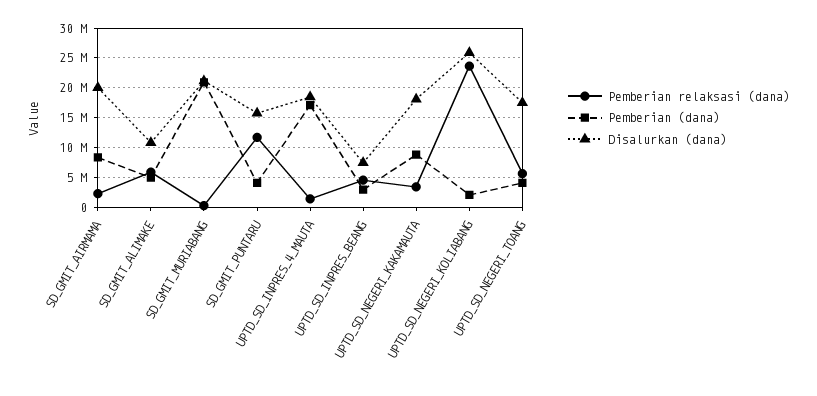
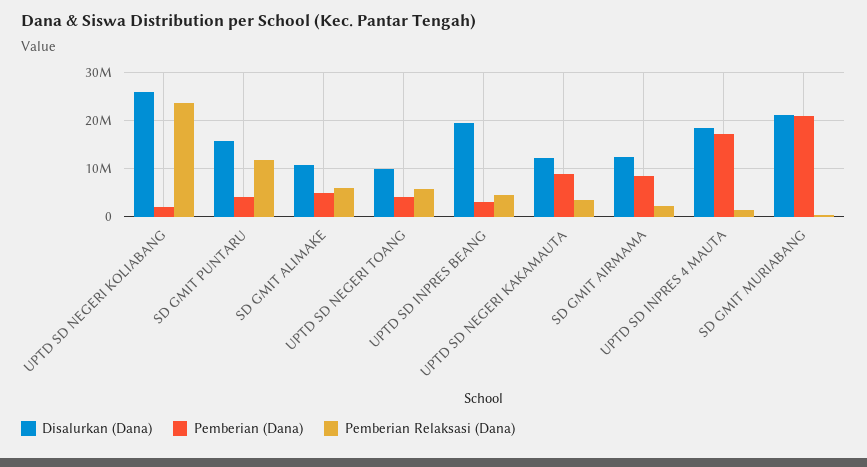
Disalurkan (dana), SD_GMIT_AIRMAMA: 20000000 -> 12000000
Disalurkan (dana), UPTD_SD_INPRES_BEANG: 7500000 -> 20000000
Disalurkan (dana), UPTD_SD_NEGERI_KAKAMAUTA: 17500000 -> 12000000
Disalurkan (dana), UPTD_SD_NEGERI_TOANG: 17500000 -> 10000000

